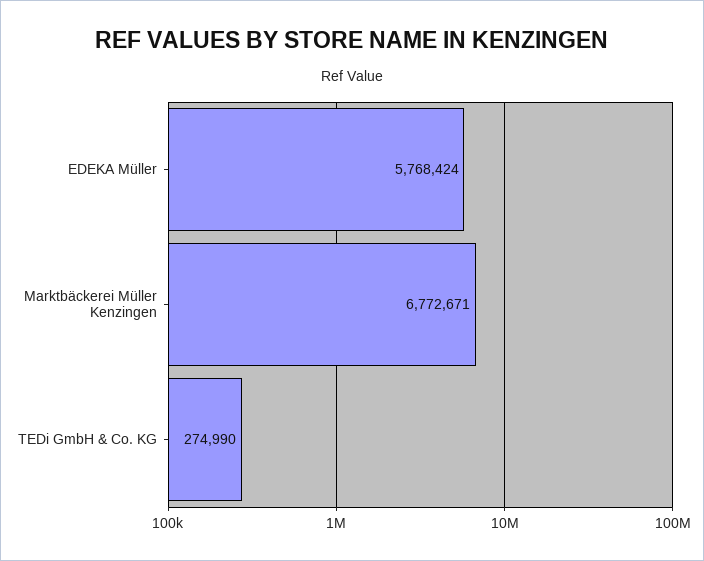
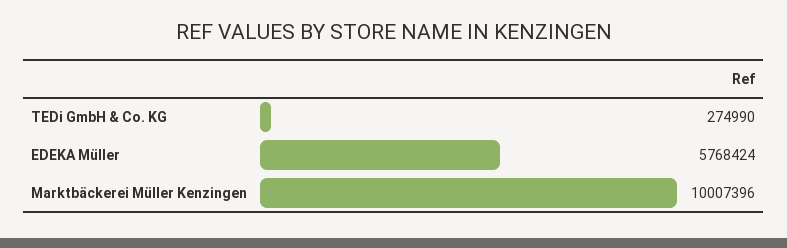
Marktbäckerei Müller Kenzingen: 6772671 -> 10007396

